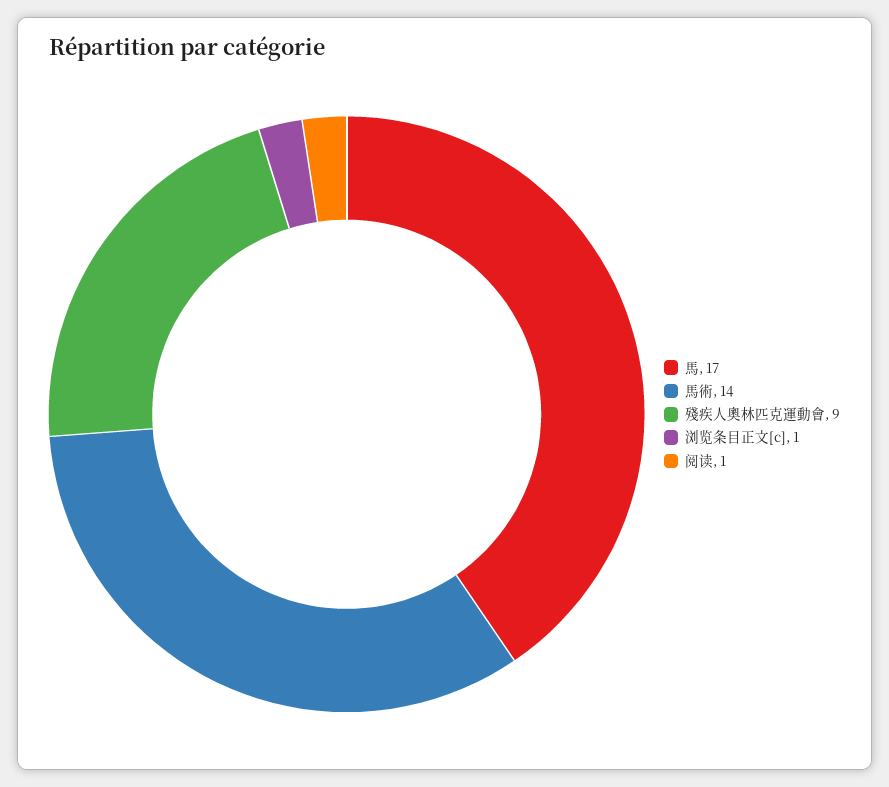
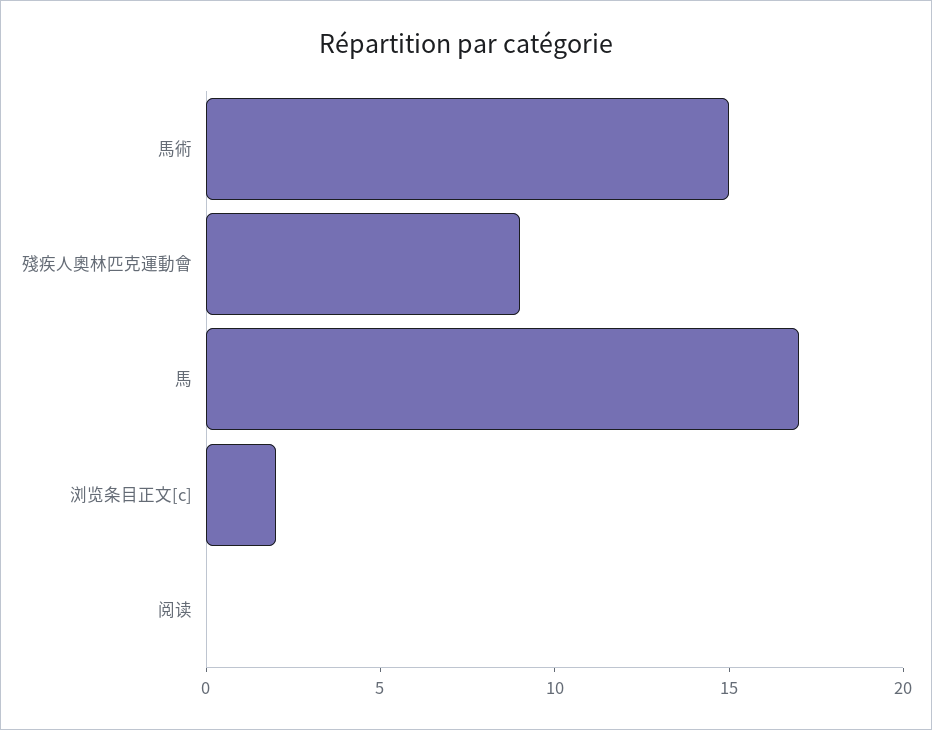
馬術: 14 -> 15
浏览条目正文[c]: 1 -> 2
阅读: 1 -> 0

